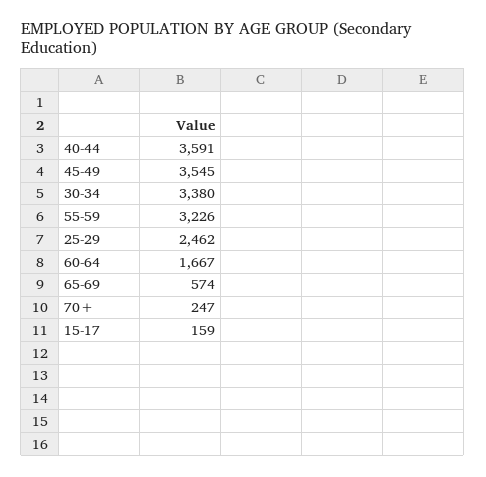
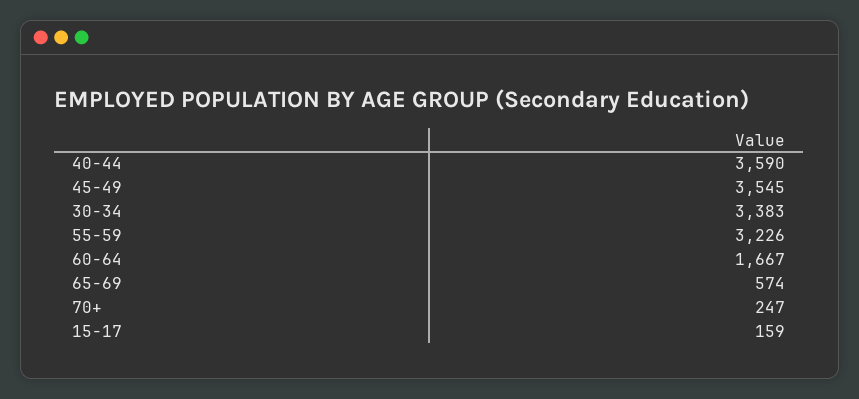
40-44: 3591 -> 3590
30-34: 3380 -> 3383
25-29: 2462 -> none

